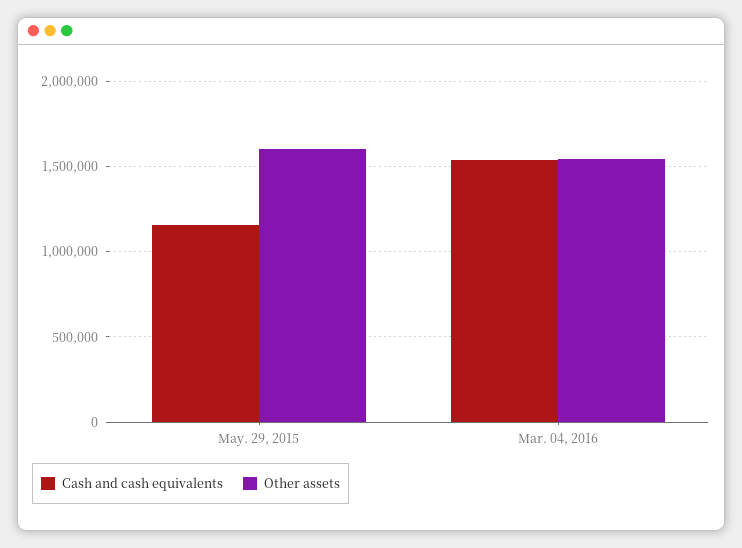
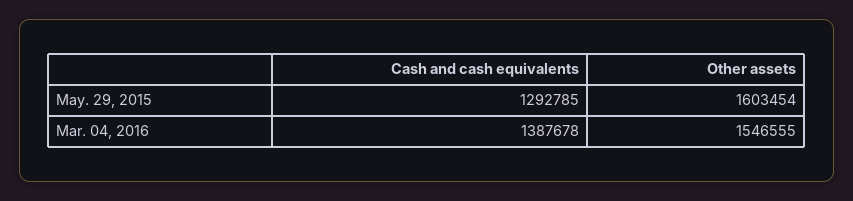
Cash and cash equivalents, May. 29, 2015: 1150000 -> 1292785
Cash and cash equivalents, Mar. 04, 2016: 1550000 -> 1387678

